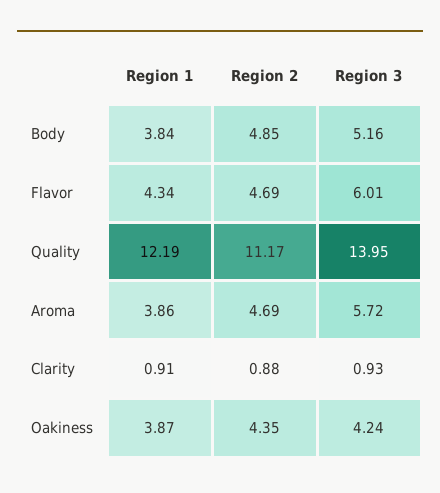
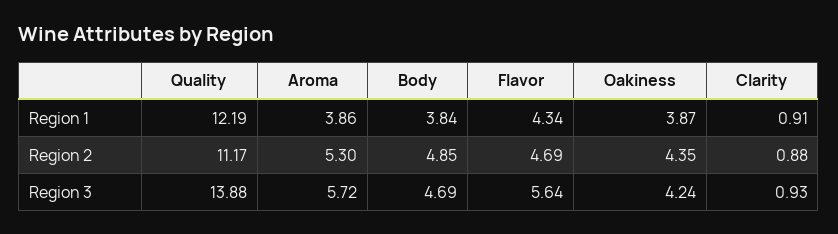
Region 3, Body: 5.16 -> 4.69
Region 3, Flavor: 6.01 -> 5.64
Region 3, Quality: 13.95 -> 13.88
Region 2, Aroma: 4.69 -> 5.3

